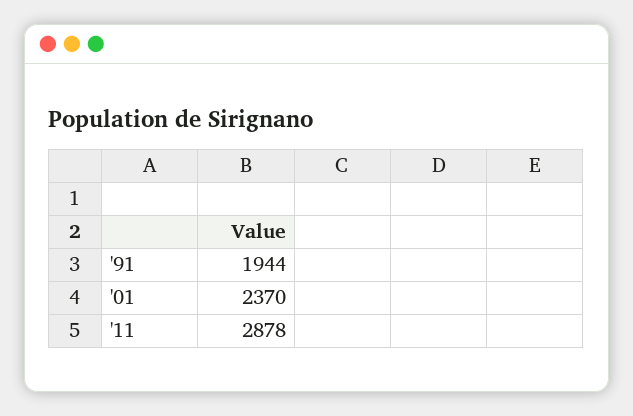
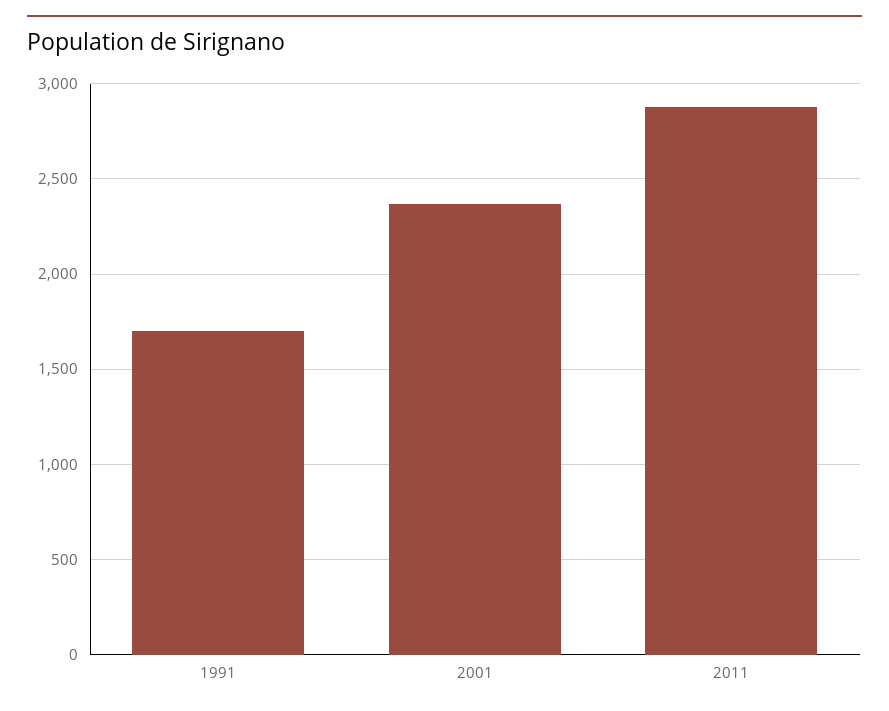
'91: 1944 -> 1700

